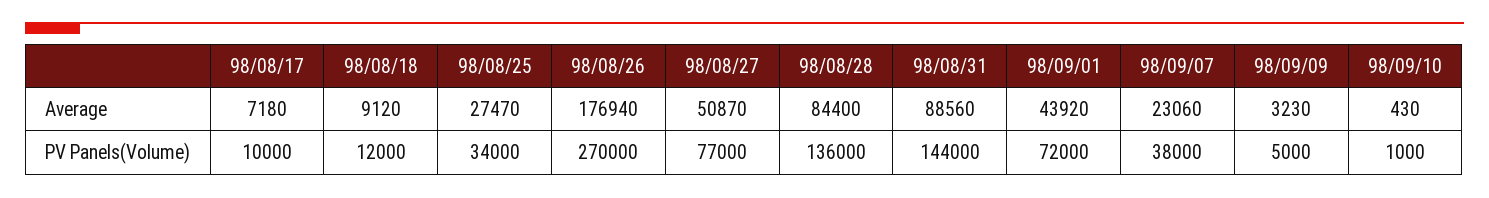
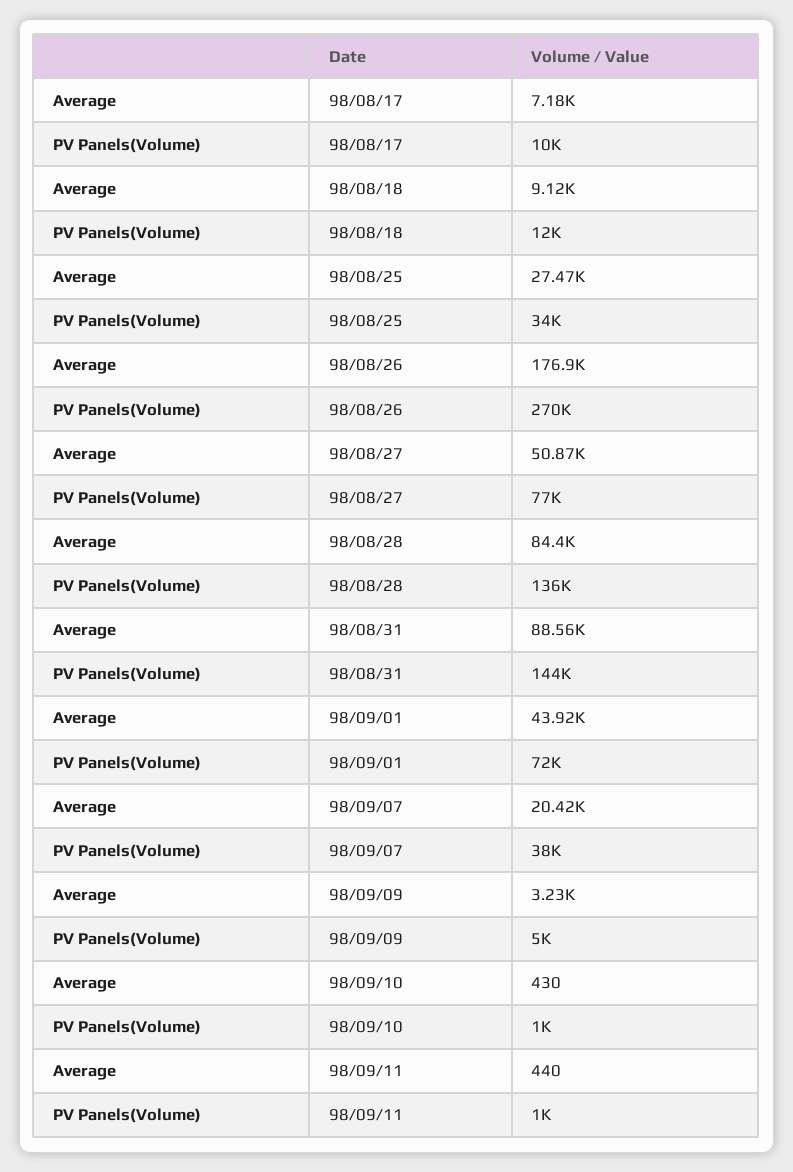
98/09/07, Average: 23060 -> 20420
98/09/11, Average: none -> 440
98/09/11, PV Panels(Volume): none -> 1000

